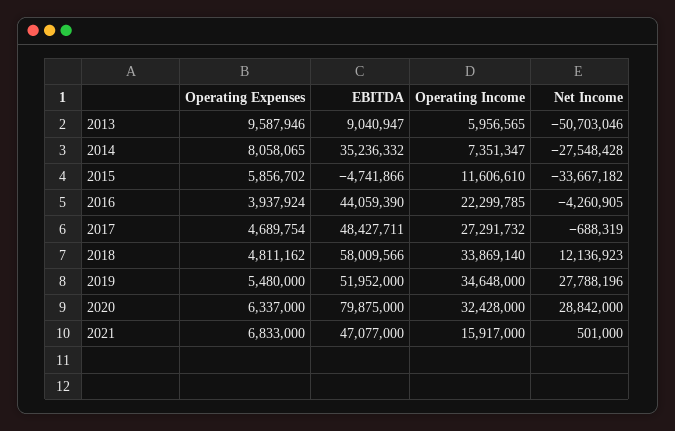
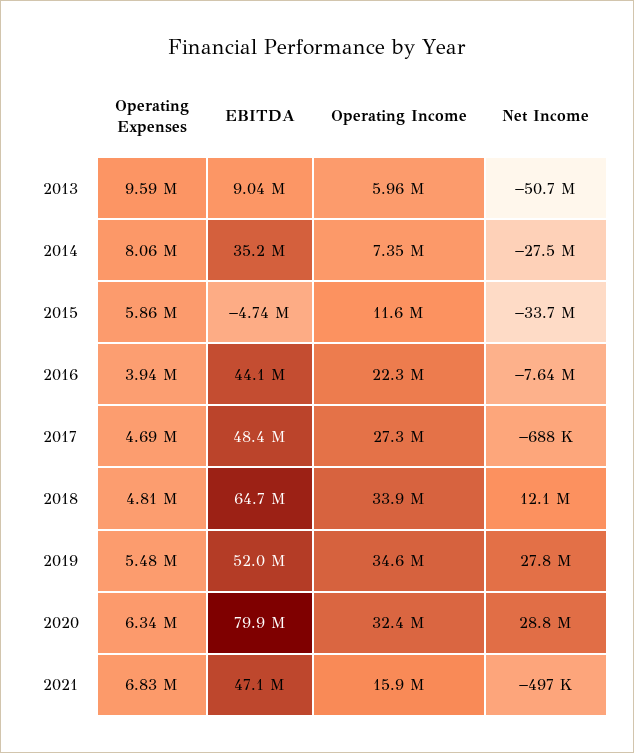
Net Income, 2016: -4260905 -> -7640000
EBITDA, 2018: 58009566 -> 64700000
Net Income, 2021: 501000 -> -497000

